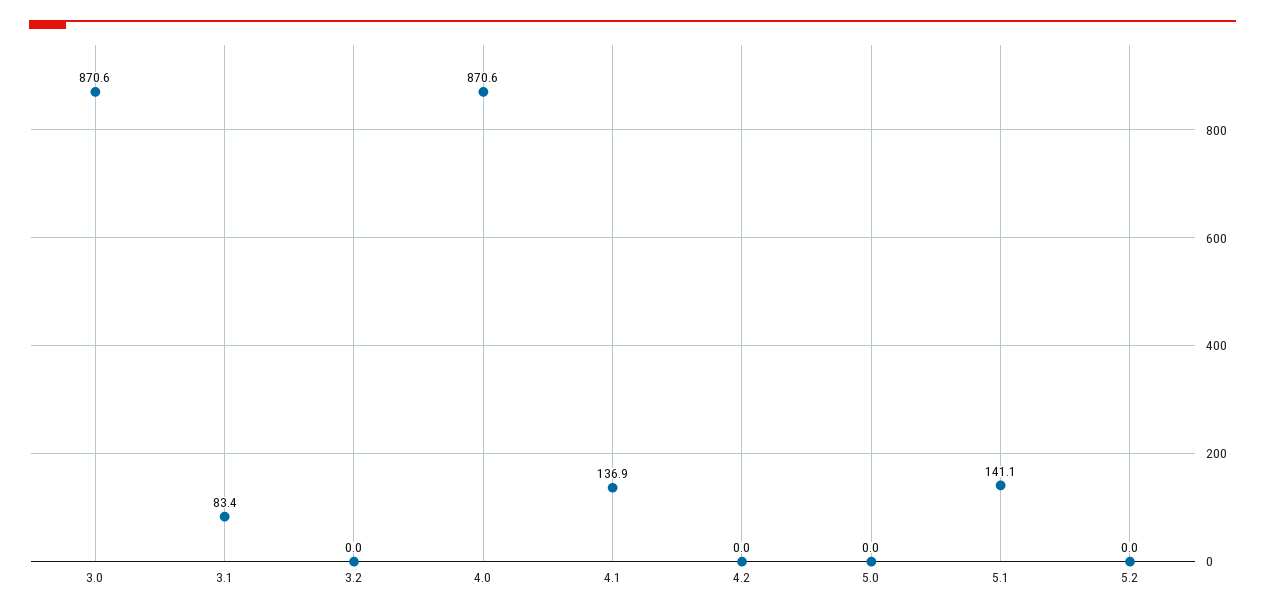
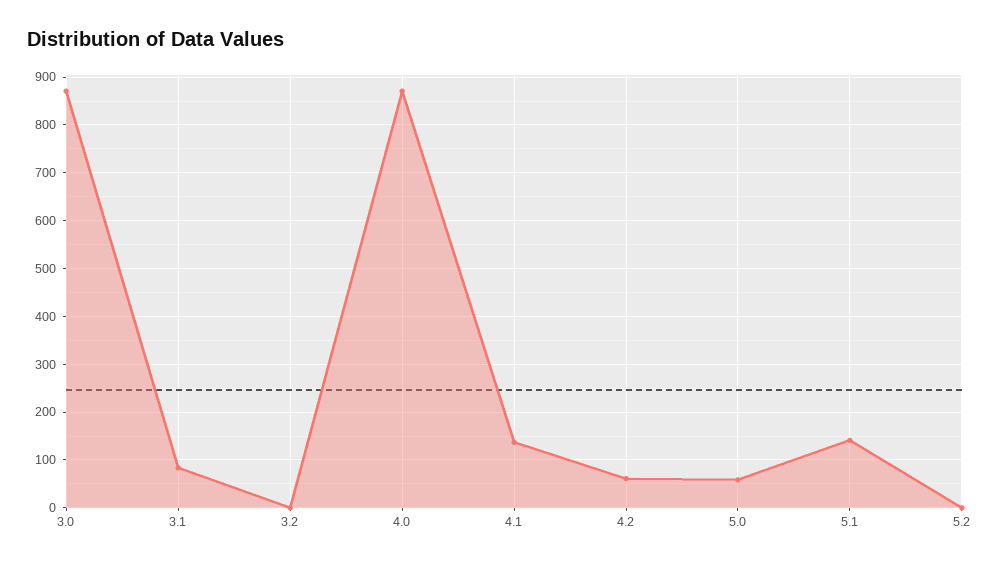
4.2: 0 -> 60
5.0: 0 -> 60

